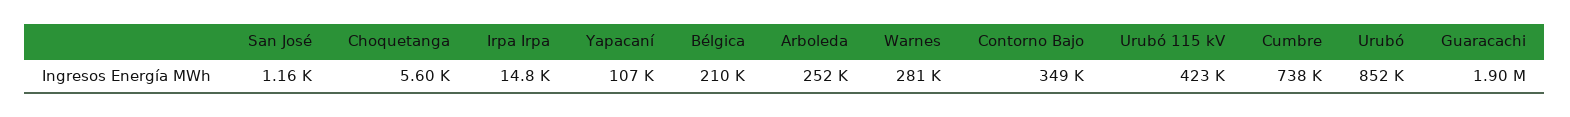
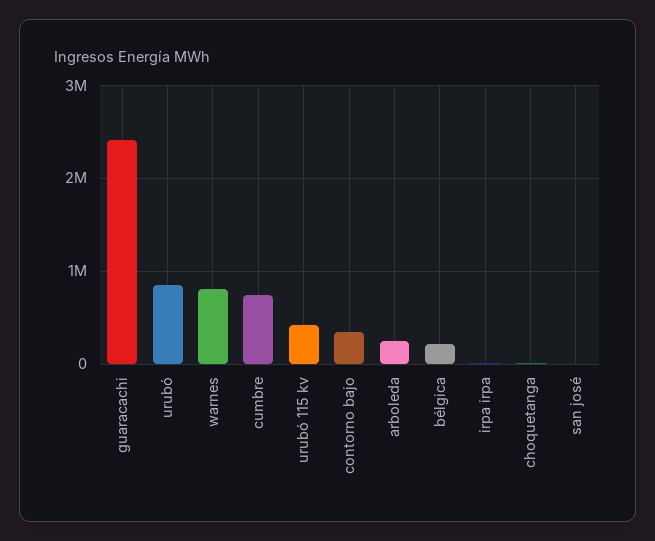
Yapacaní: 107000 -> none
Warnes: 281000 -> 800000
Guaracachi: 1900000 -> 2400000

